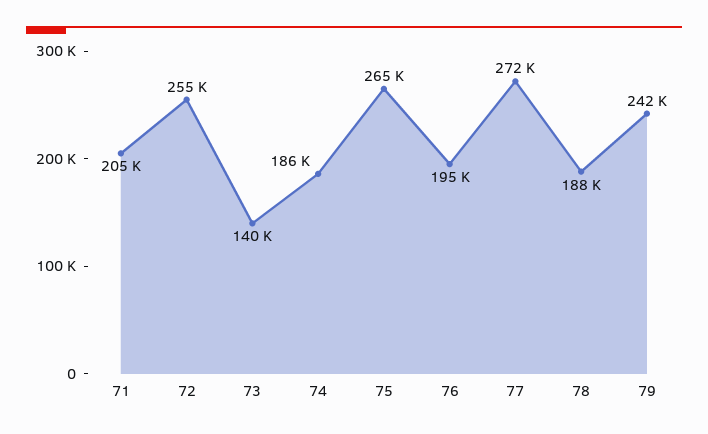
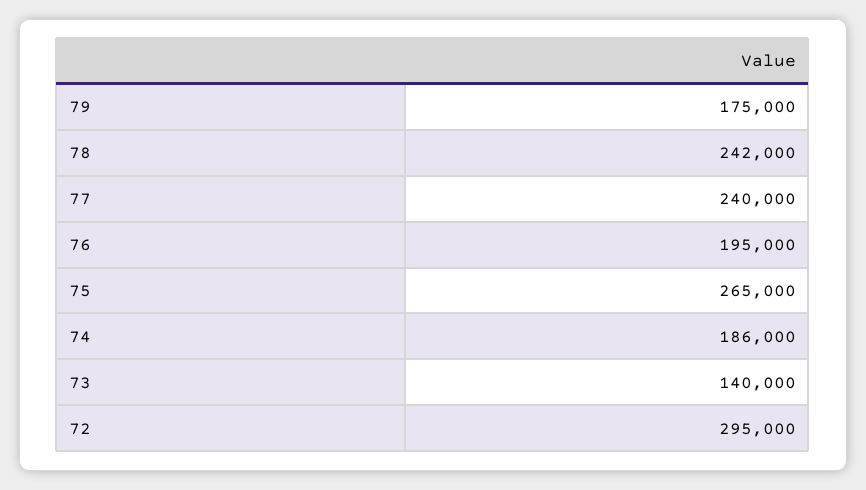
71: 205000 -> none
72: 255000 -> 295000
77: 272000 -> 240000
78: 188000 -> 242000
79: 242000 -> 175000

